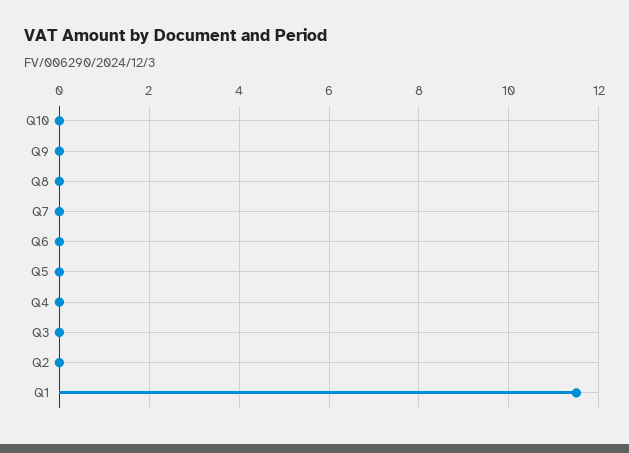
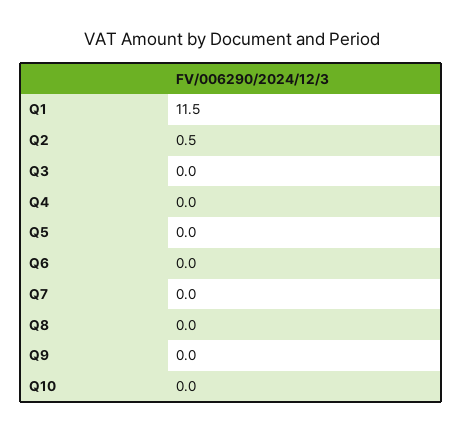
Q2: 0 -> 0.5

